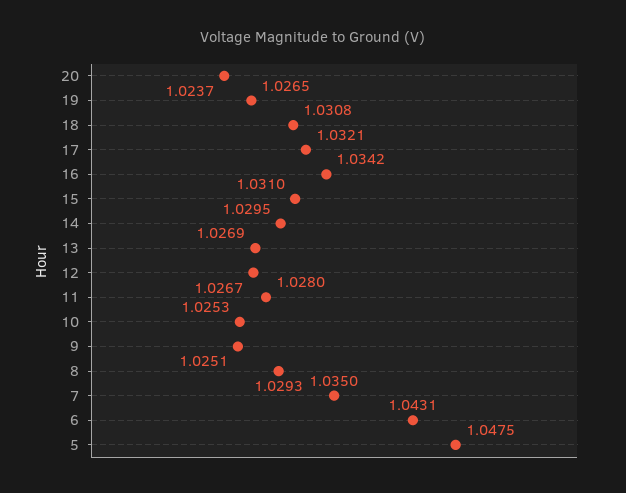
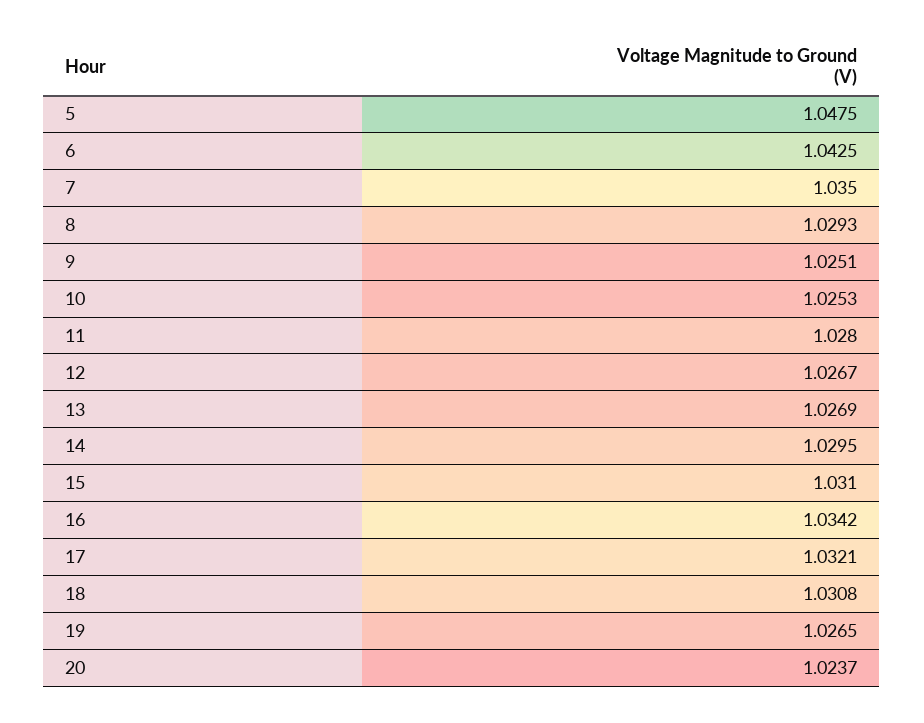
6: 1.0431 -> 1.0425

